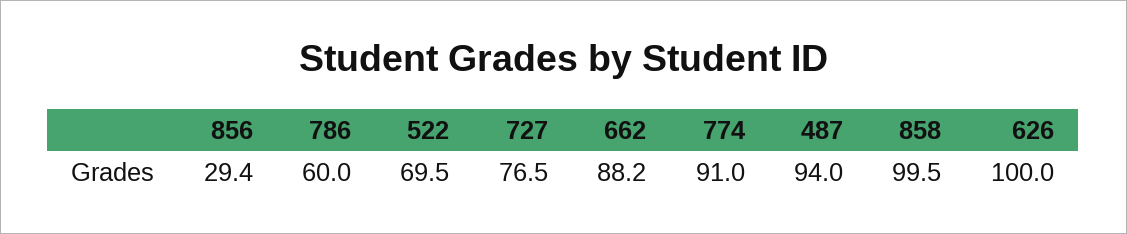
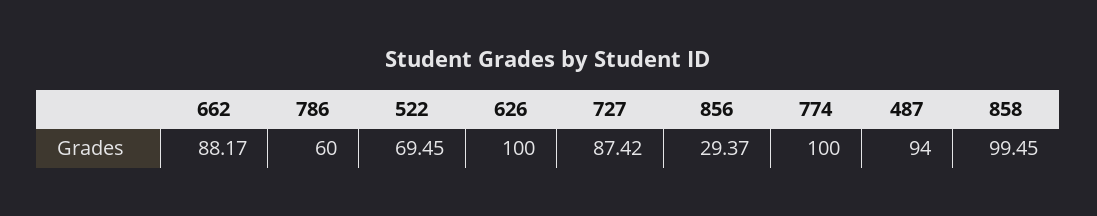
727: 76.5 -> 87.42
774: 91 -> 100

